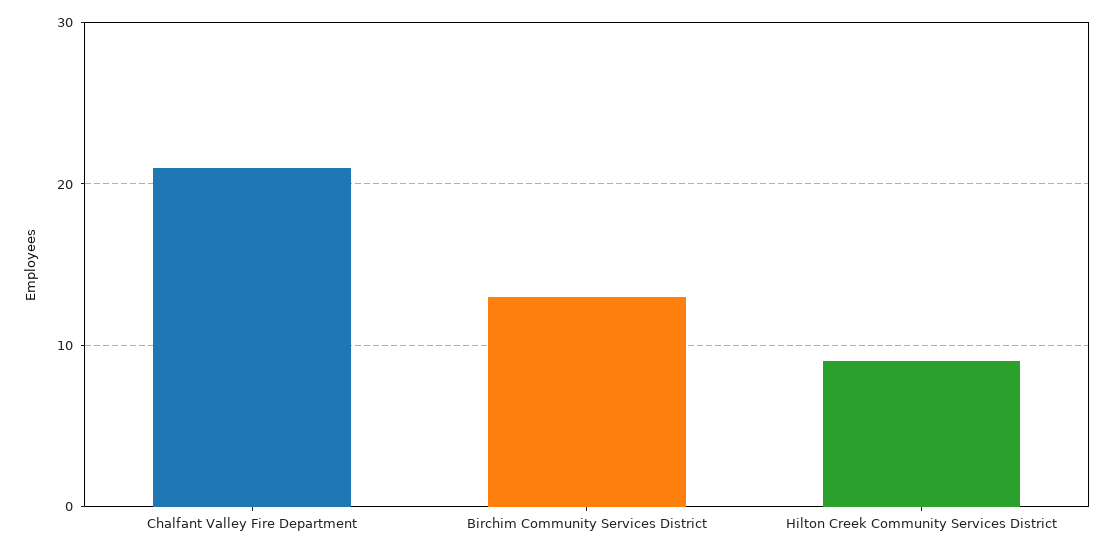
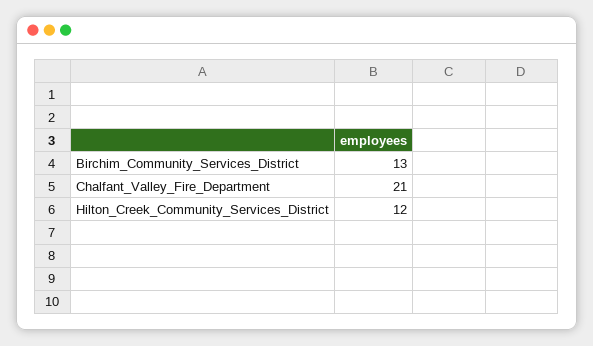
Hilton Creek Community Services District: 9 -> 12

